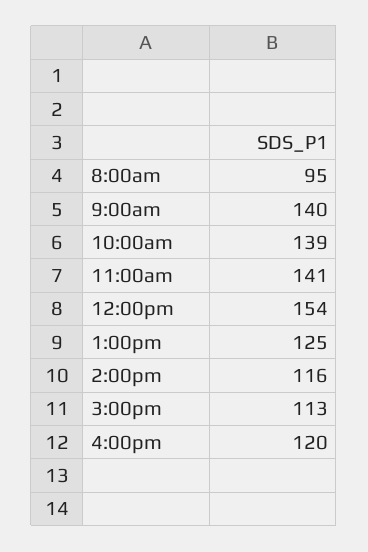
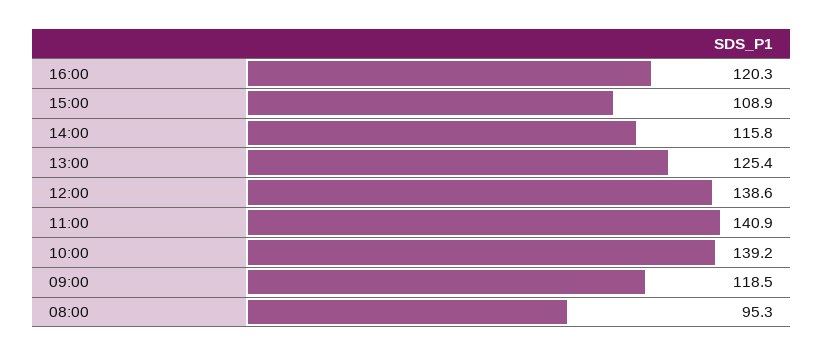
9:00am: 140 -> 118.5
12:00pm: 154 -> 138.6
3:00pm: 113 -> 108.9

